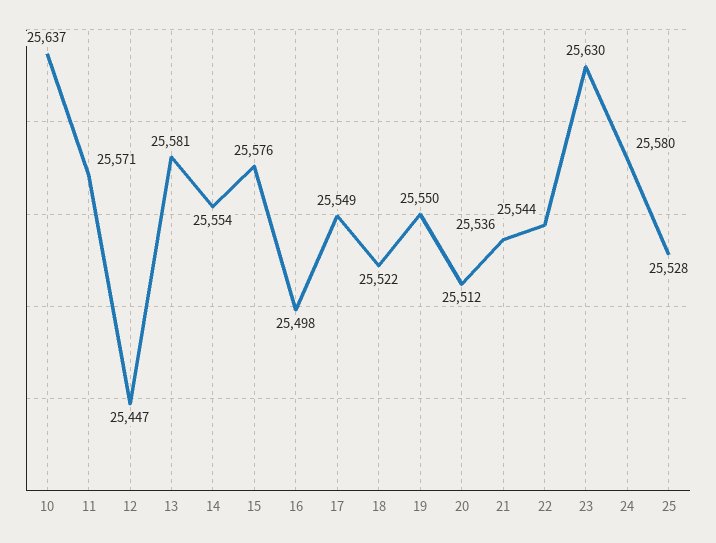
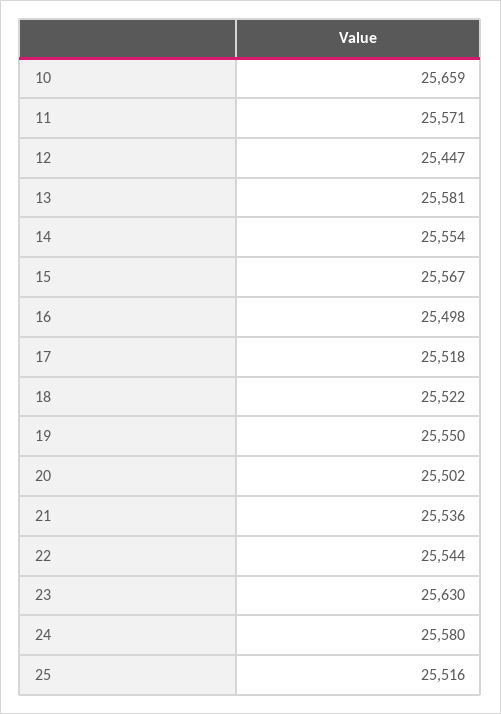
10: 25637 -> 25659
15: 25576 -> 25567
17: 25549 -> 25518
20: 25512 -> 25502
25: 25528 -> 25516

